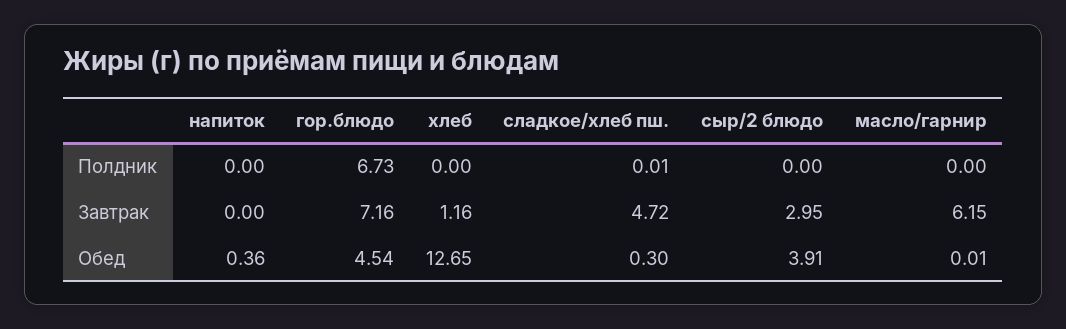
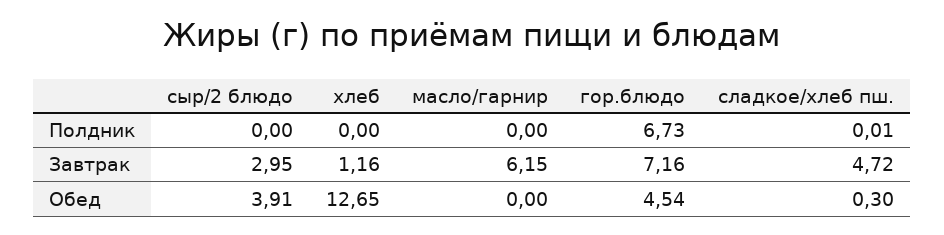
напиток, Полдник: 0 -> none
напиток, Завтрак: 0 -> none
напиток, Обед: 0.36 -> none
масло/гарнир, Обед: 0.01 -> 0

